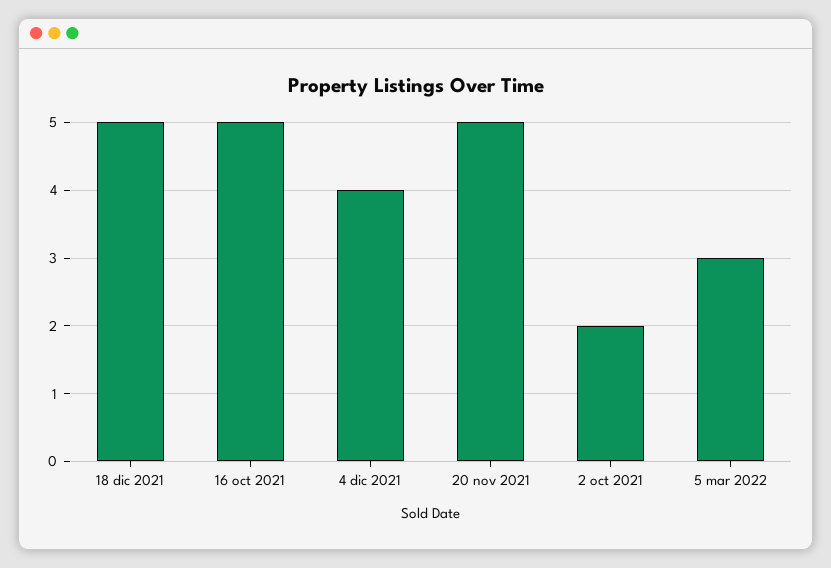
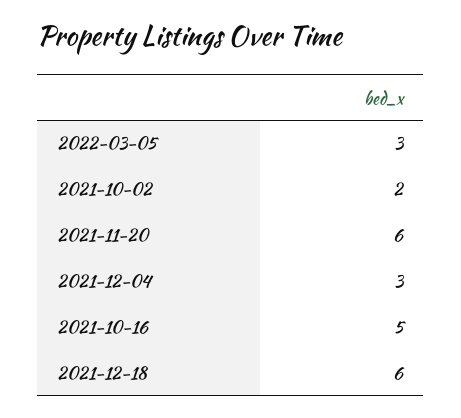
18 dic 2021: 5 -> 6
4 dic 2021: 4 -> 3
20 nov 2021: 5 -> 6

